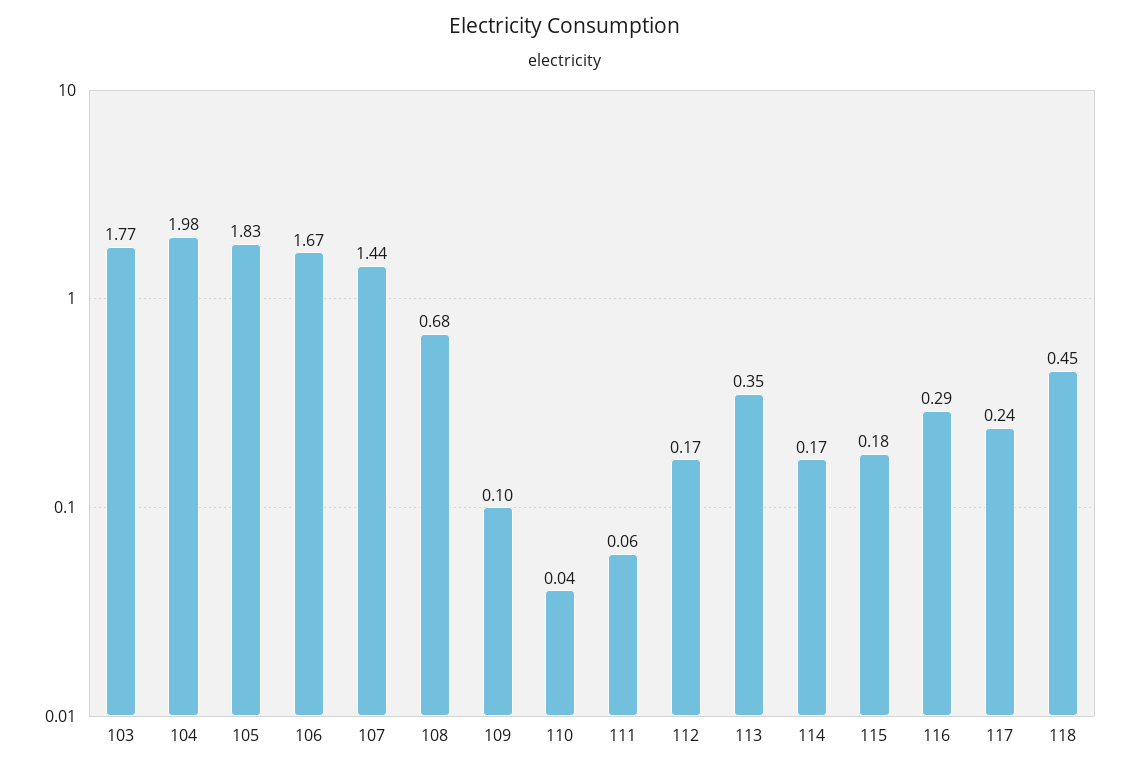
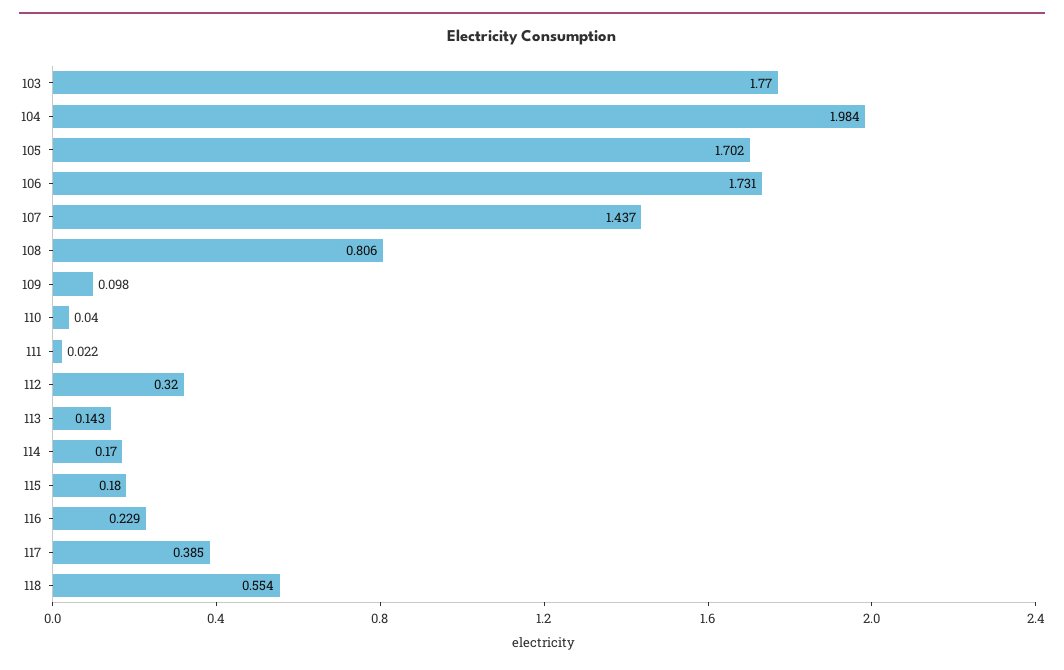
105: 1.83 -> 1.702
106: 1.67 -> 1.731
108: 0.68 -> 0.806
111: 0.06 -> 0.022
112: 0.17 -> 0.32
113: 0.35 -> 0.143
116: 0.29 -> 0.229
117: 0.24 -> 0.385
118: 0.45 -> 0.554

